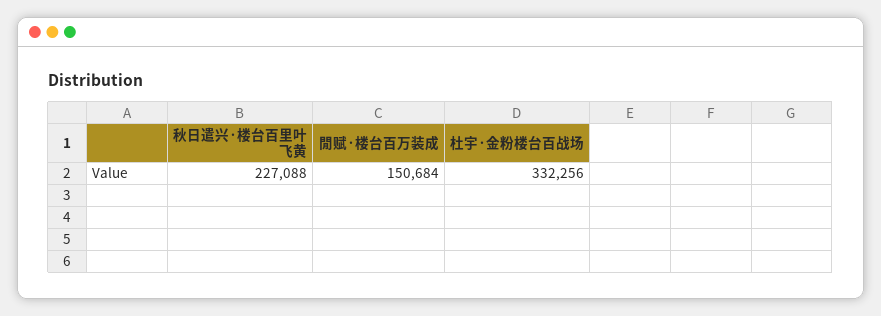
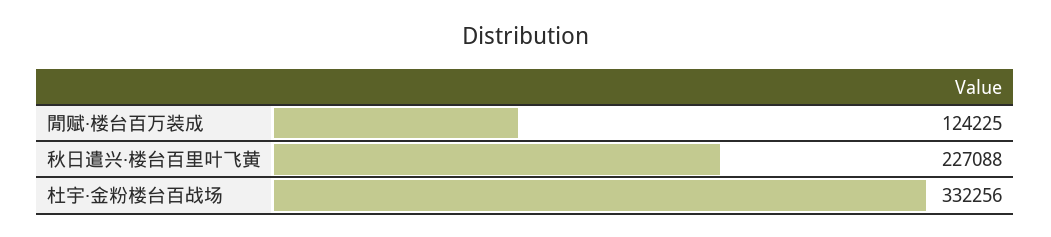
閒赋·楼台百万装成: 150684 -> 124225

